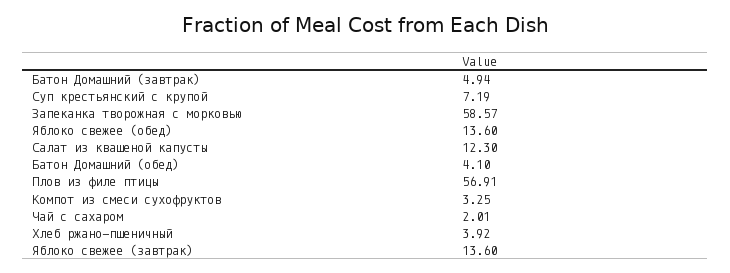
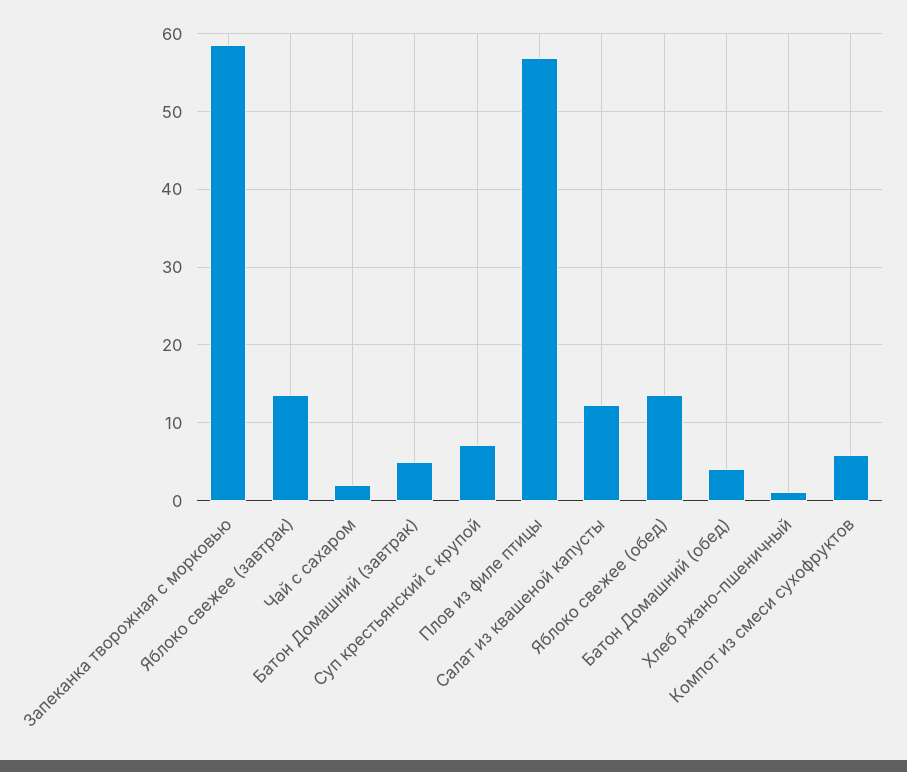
Компот из смеси сухофруктов: 3.25 -> 6
Хлеб ржано-пшеничный: 3.92 -> 1

